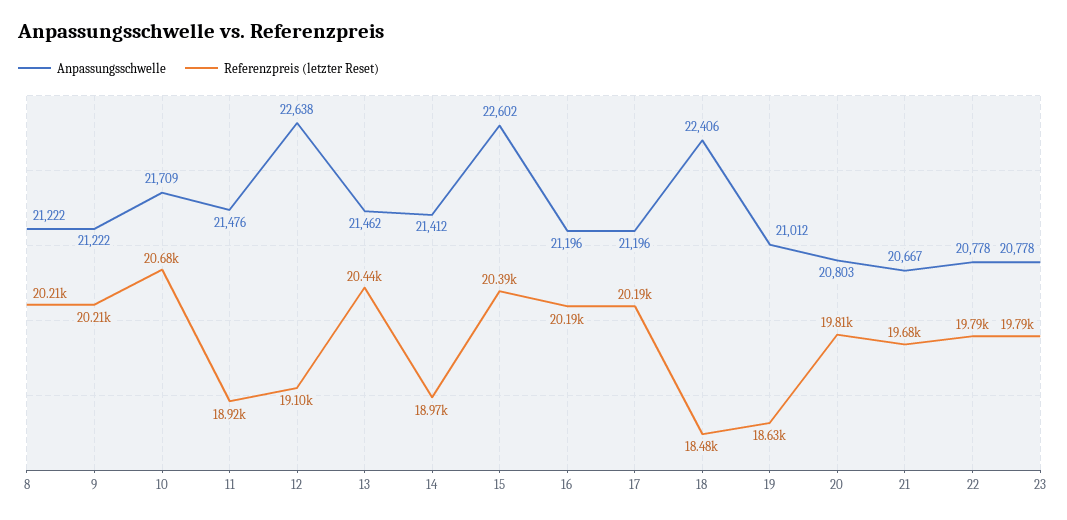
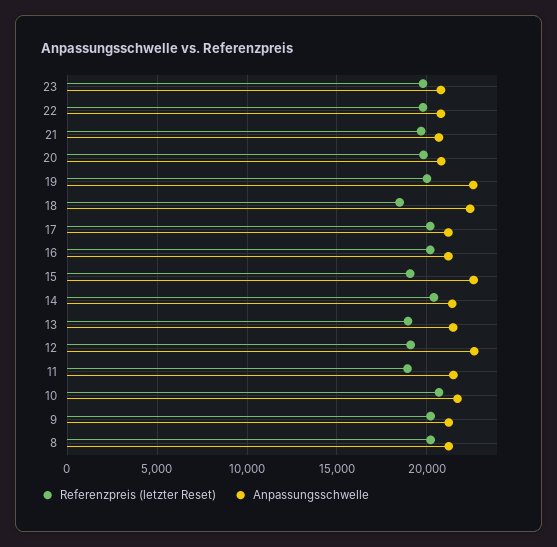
Referenzpreis (letzter Reset), 13: 20440 -> 19000
Referenzpreis (letzter Reset), 14: 18970 -> 20500
Referenzpreis (letzter Reset), 15: 20390 -> 19000
Anpassungsschwelle, 19: 21012 -> 22500
Referenzpreis (letzter Reset), 19: 18630 -> 20000

